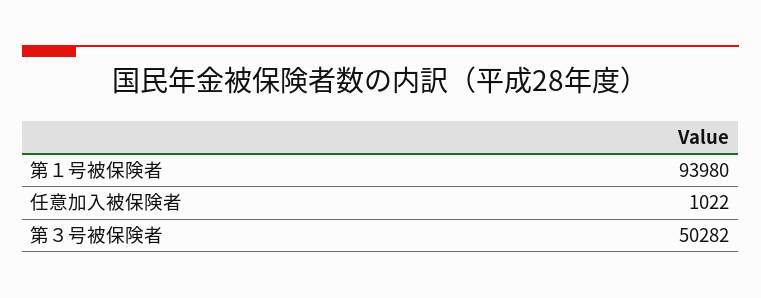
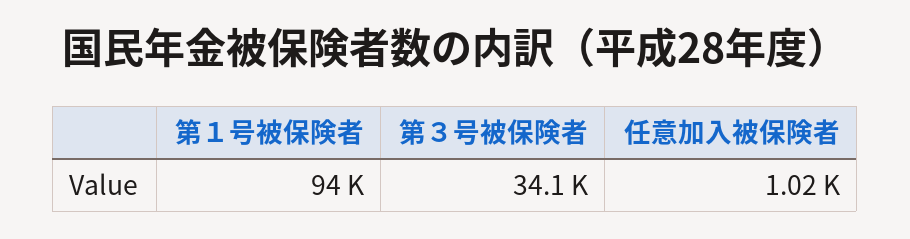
第３号被保険者: 50282 -> 34100

